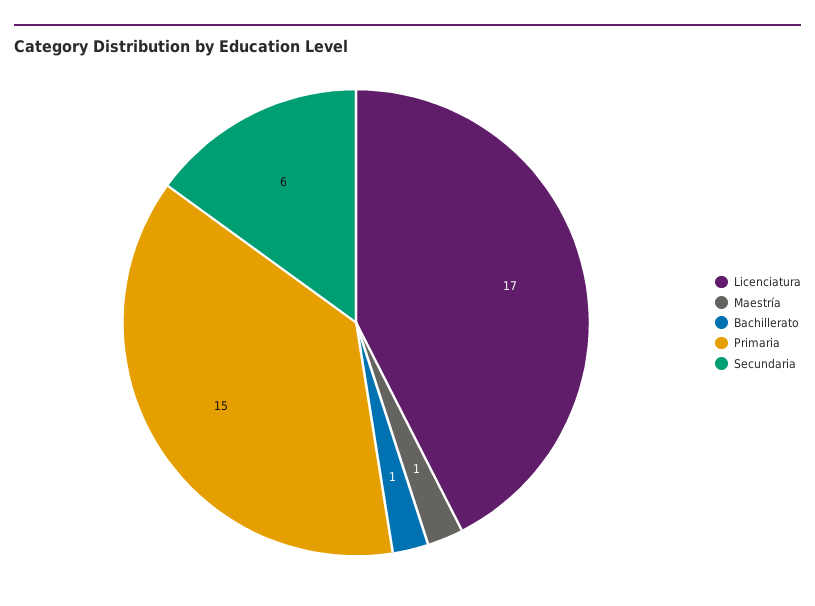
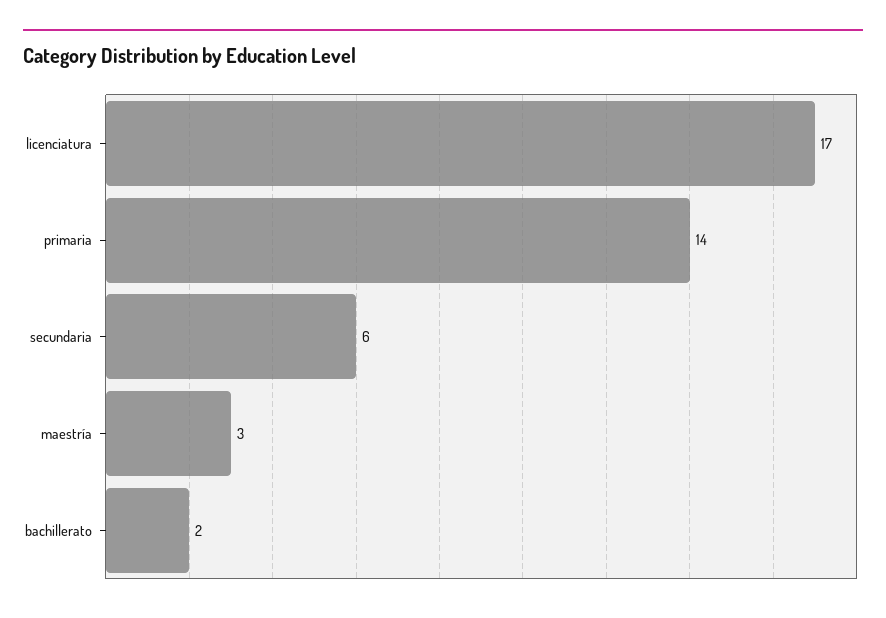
Maestría: 1 -> 3
Bachillerato: 1 -> 2
Primaria: 15 -> 14

